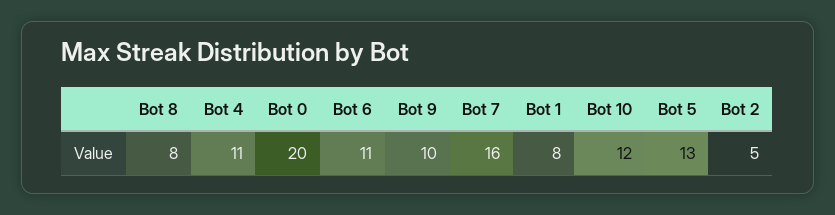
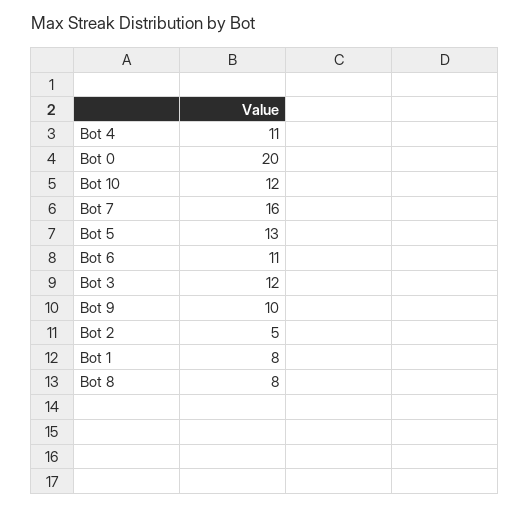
Bot 3: none -> 12

